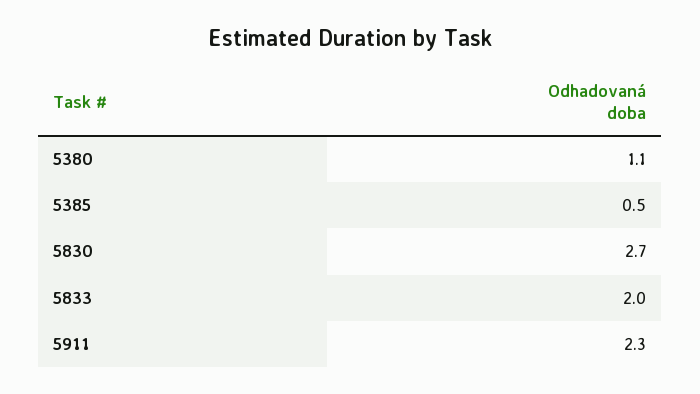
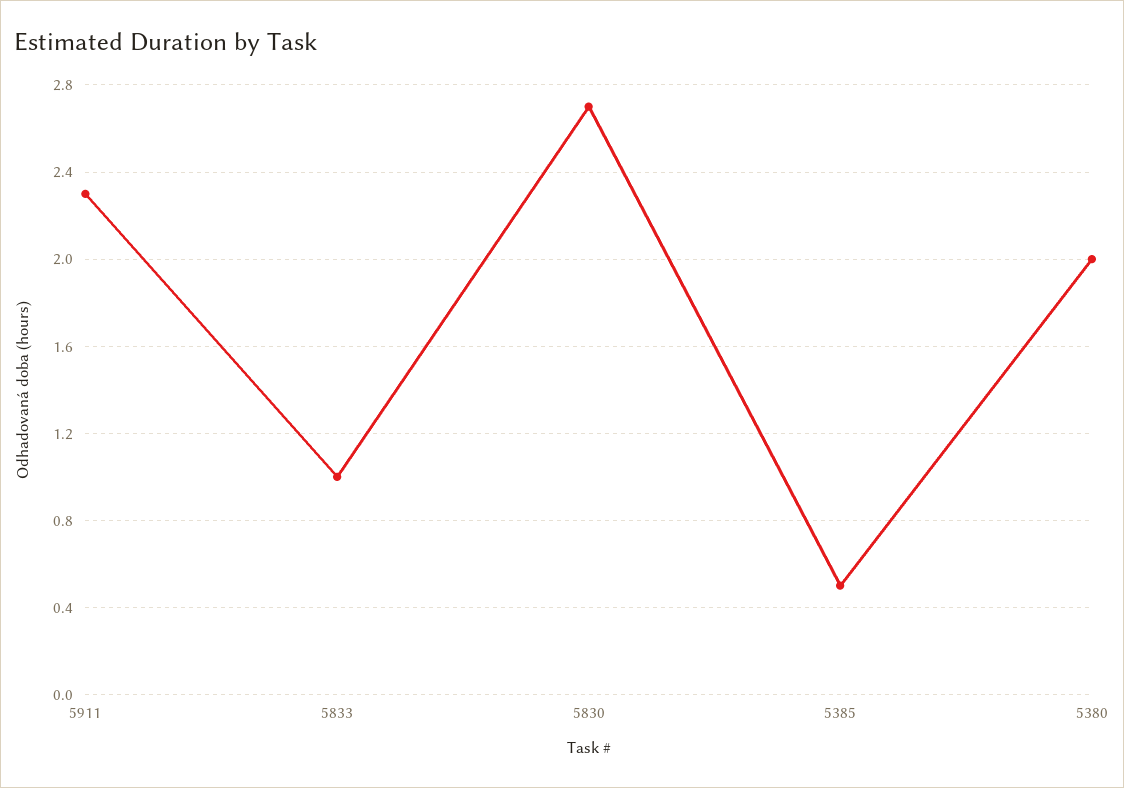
5380: 1.1 -> 2
5833: 2 -> 1

